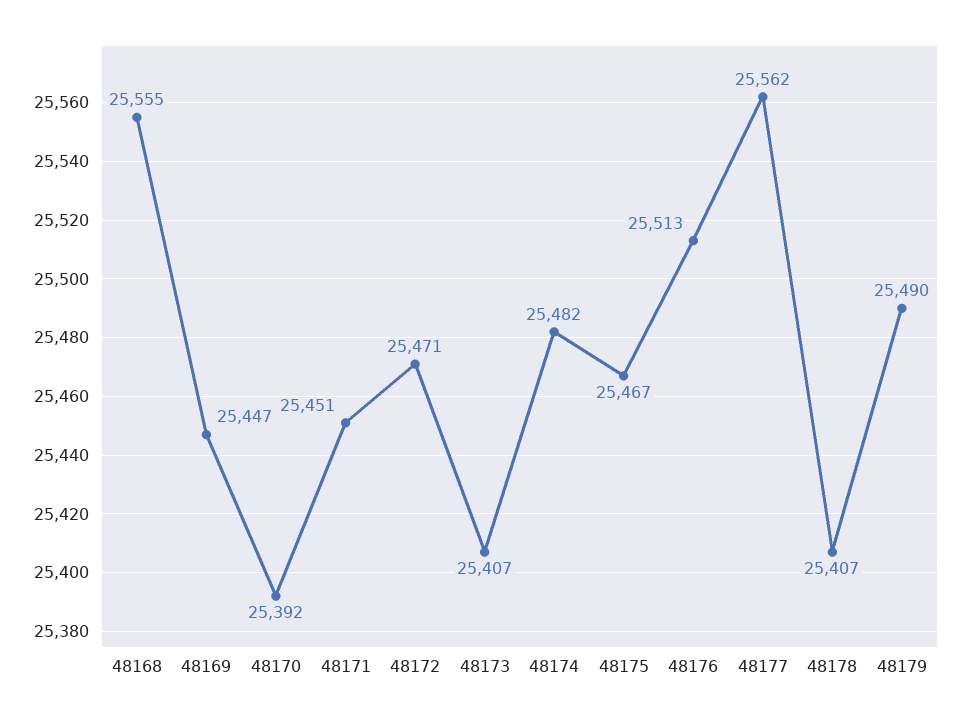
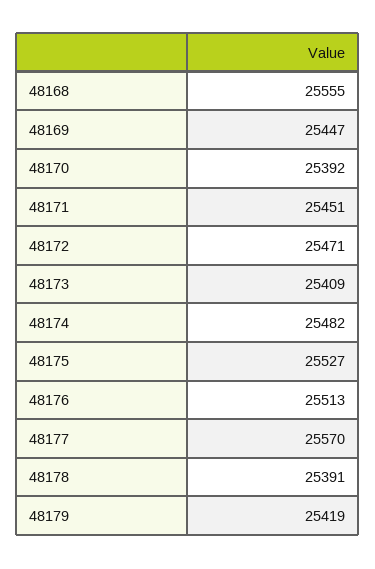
48173: 25407 -> 25409
48175: 25467 -> 25527
48177: 25562 -> 25570
48178: 25407 -> 25391
48179: 25490 -> 25419

